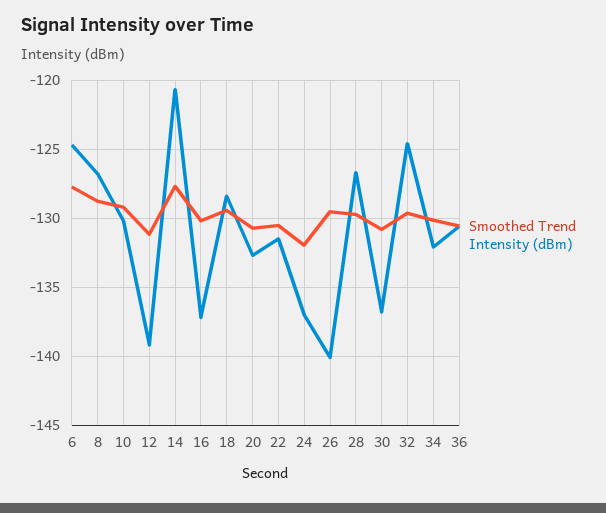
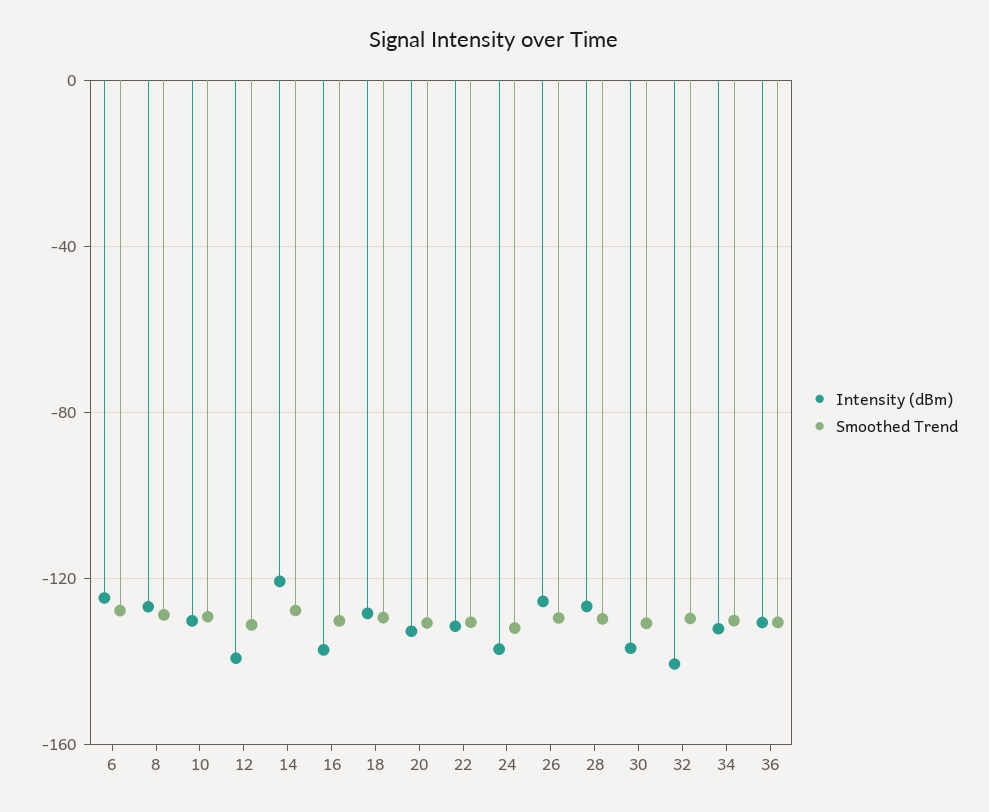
Intensity (dBm), 26: -140 -> -125
Intensity (dBm), 32: -124.5 -> -140

